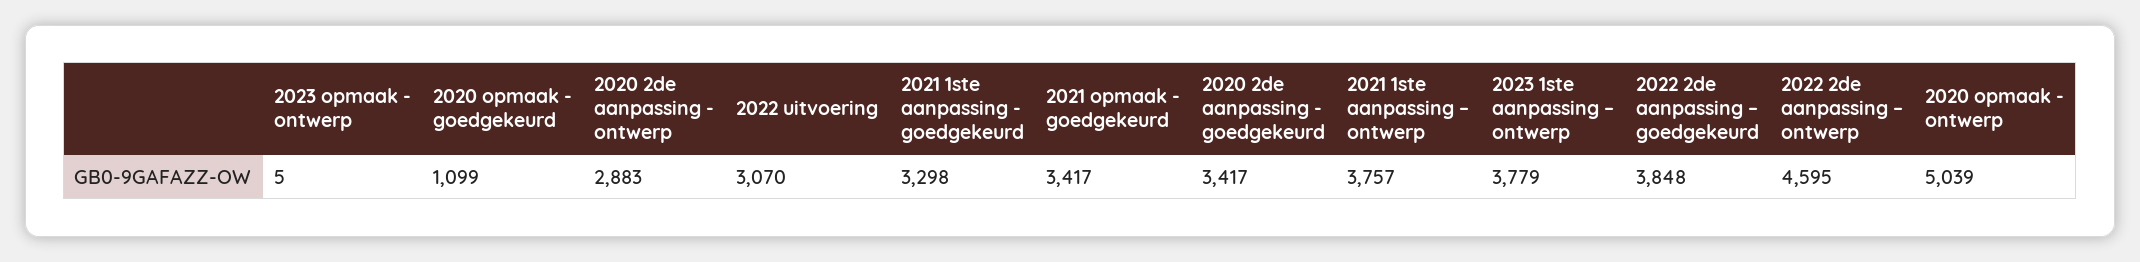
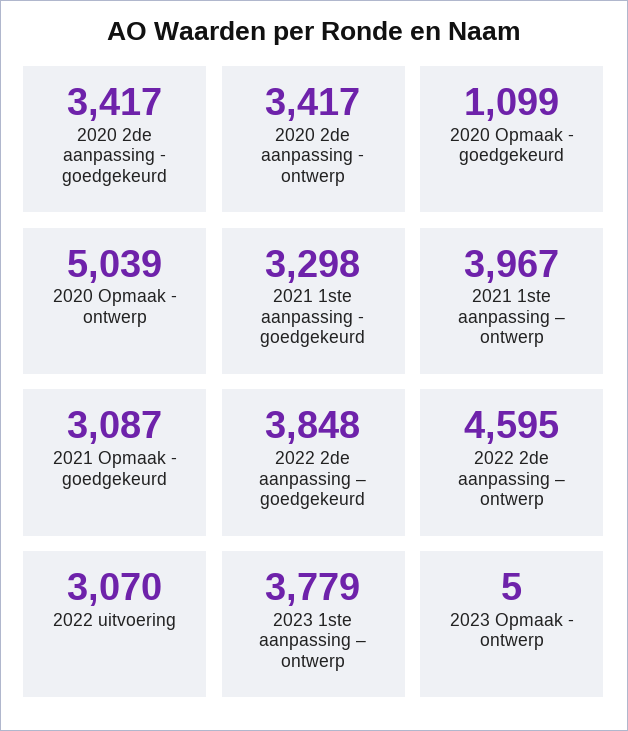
2020 2de aanpassing - ontwerp: 2883 -> 3417
2021 opmaak - goedgekeurd: 3417 -> 3087
2021 1ste aanpassing – ontwerp: 3757 -> 3967

